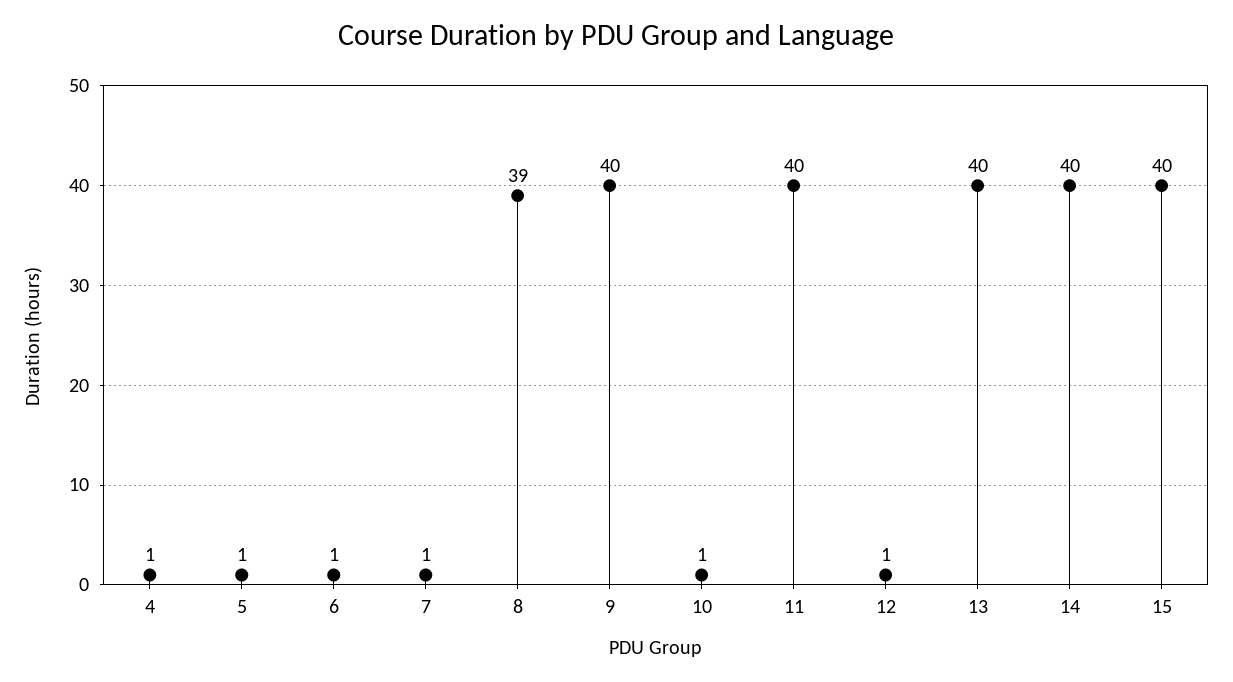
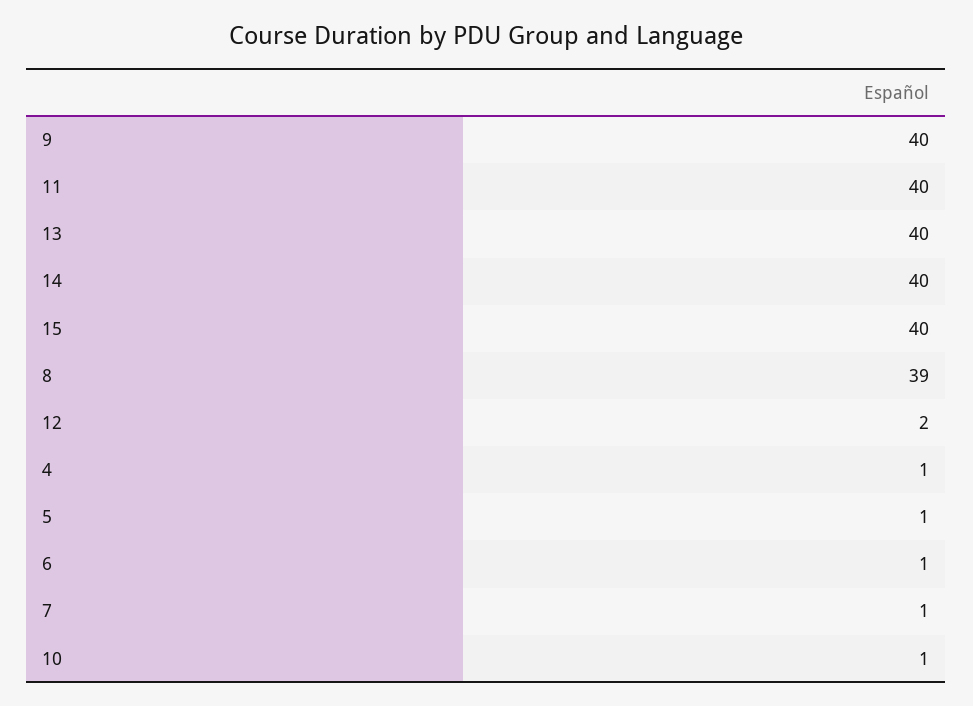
12: 1 -> 2

